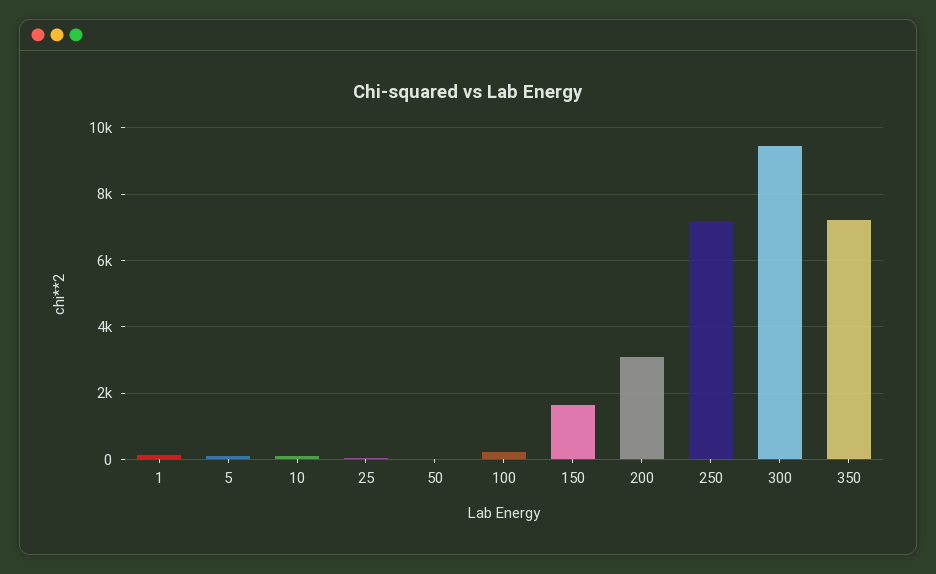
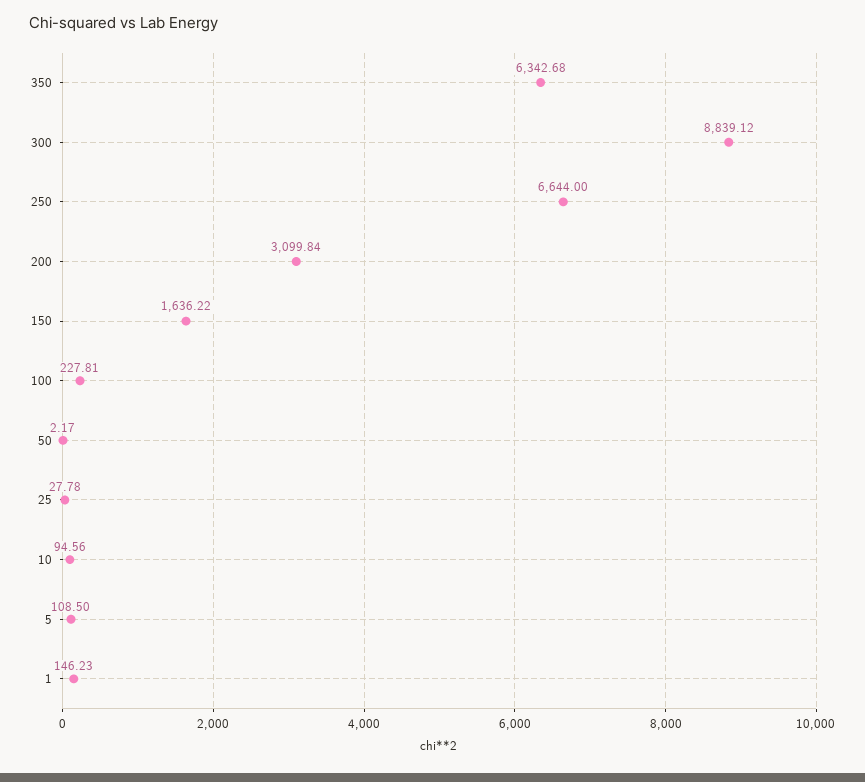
250: 7200 -> 6644
300: 9400 -> 8839.12
350: 7200 -> 6342.68

